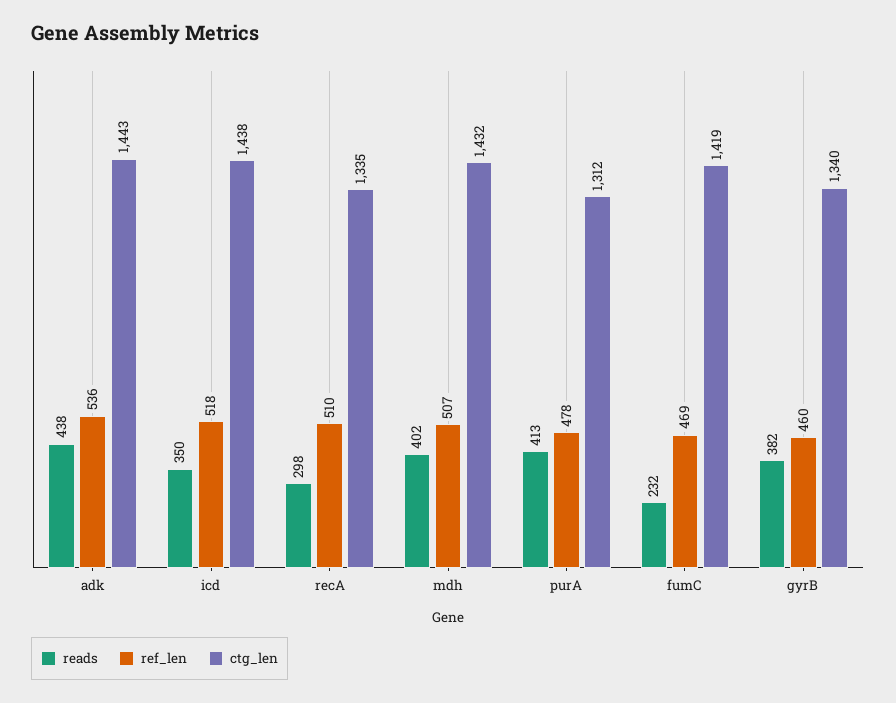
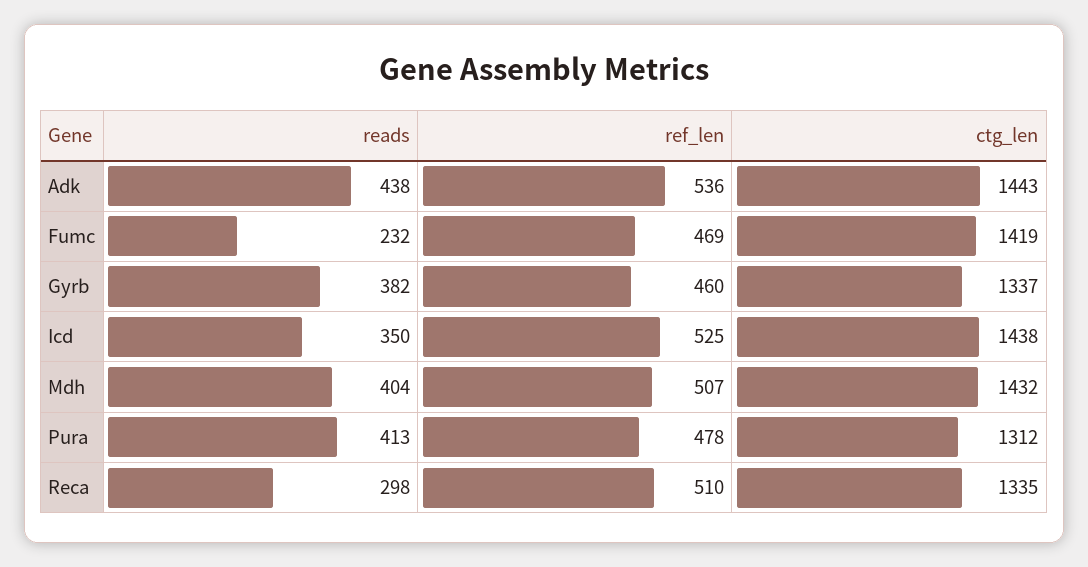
ref_len, icd: 518 -> 525
reads, mdh: 402 -> 404
ctg_len, gyrB: 1340 -> 1337

